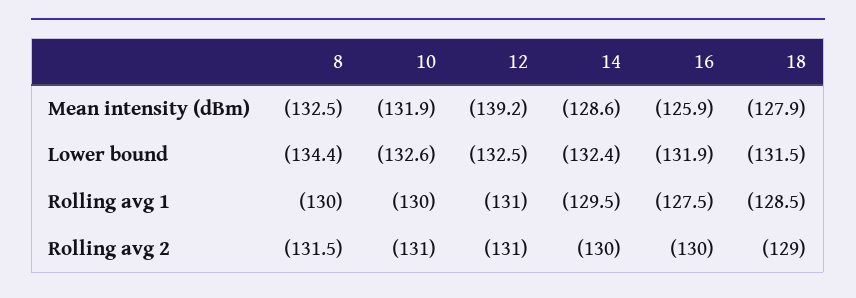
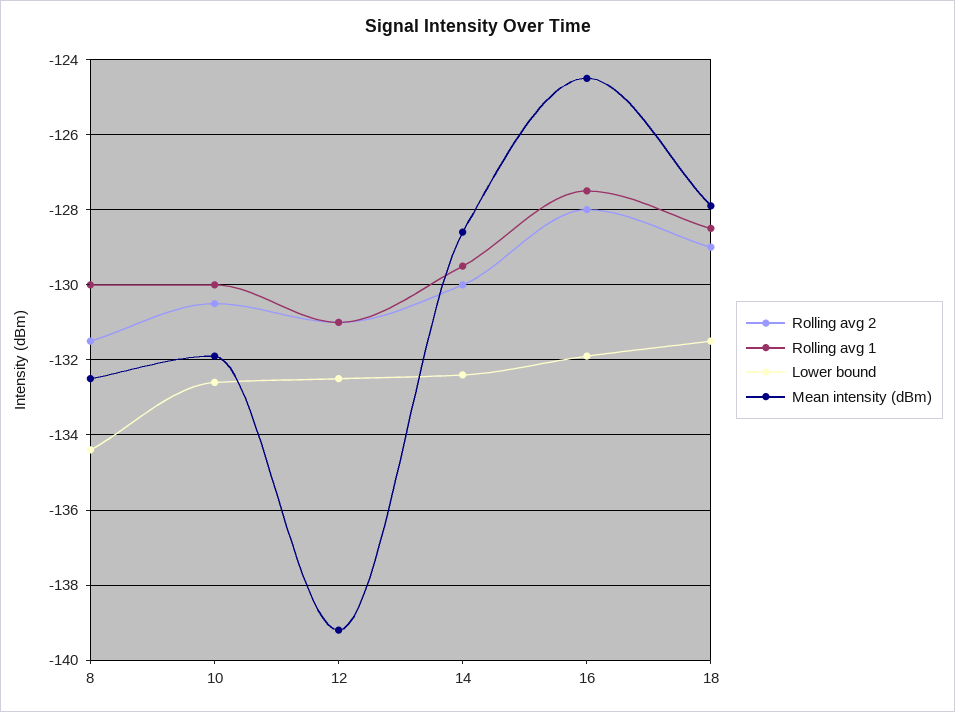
Mean intensity (dBm), 16: -125.9 -> -124.5
Rolling avg 2, 10: -131 -> -130.5
Rolling avg 2, 16: -130 -> -128

